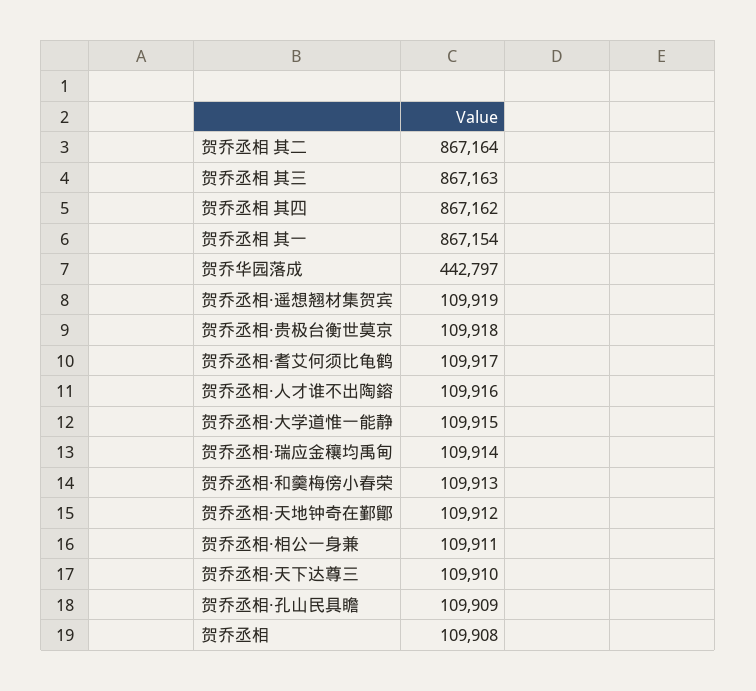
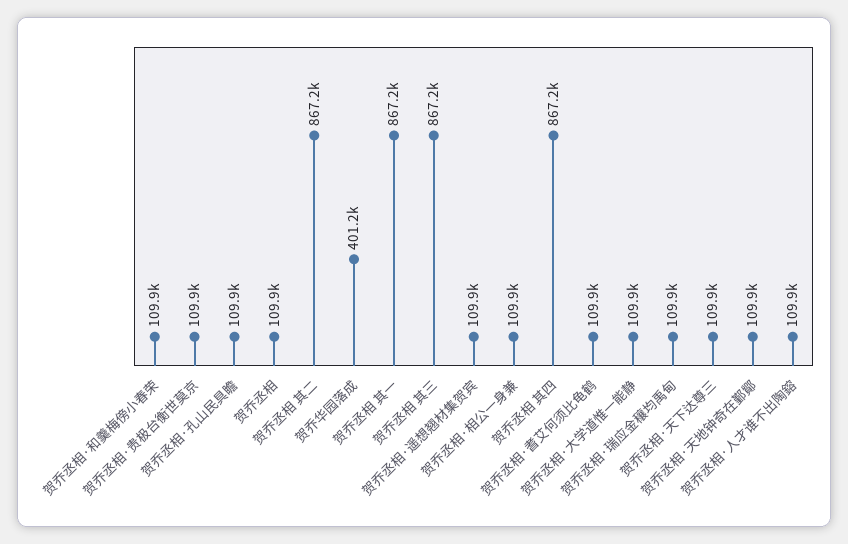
贺乔华园落成: 442797 -> 401200

